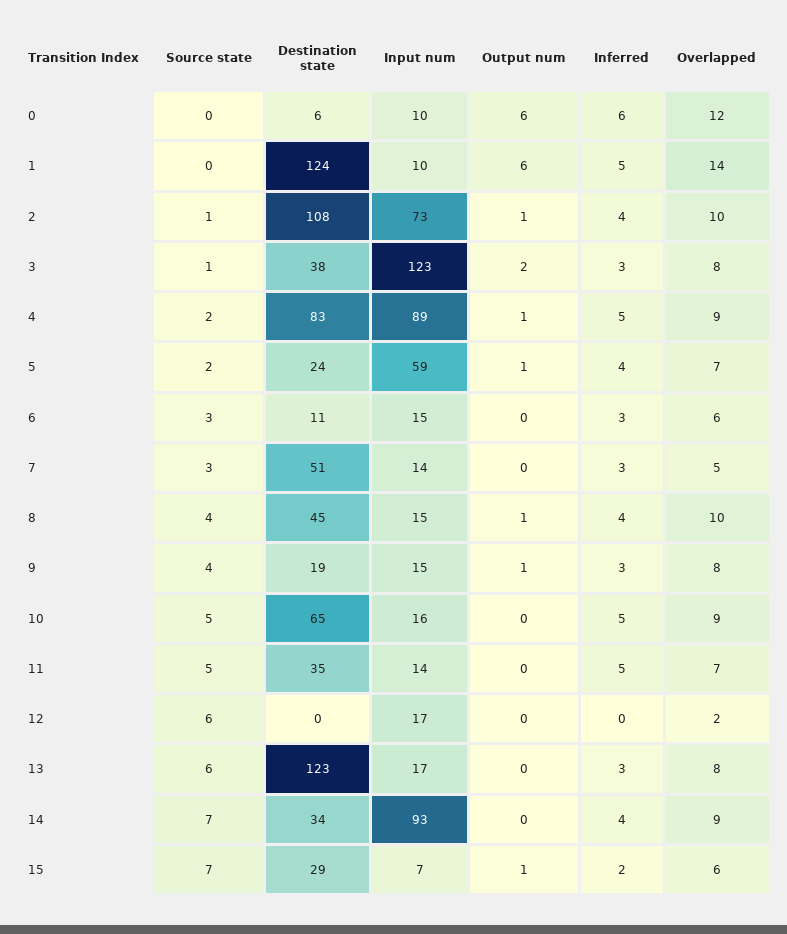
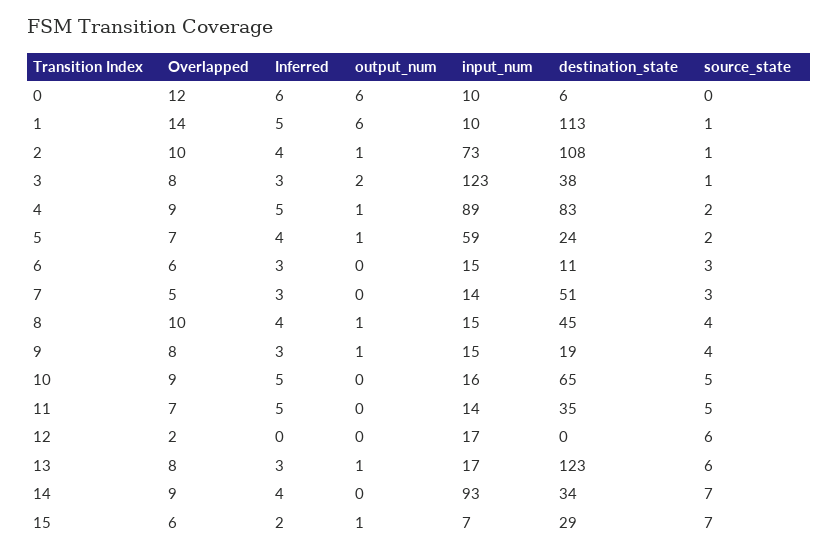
Source state, 1: 0 -> 1
Destination state, 1: 124 -> 113
Output num, 13: 0 -> 1

